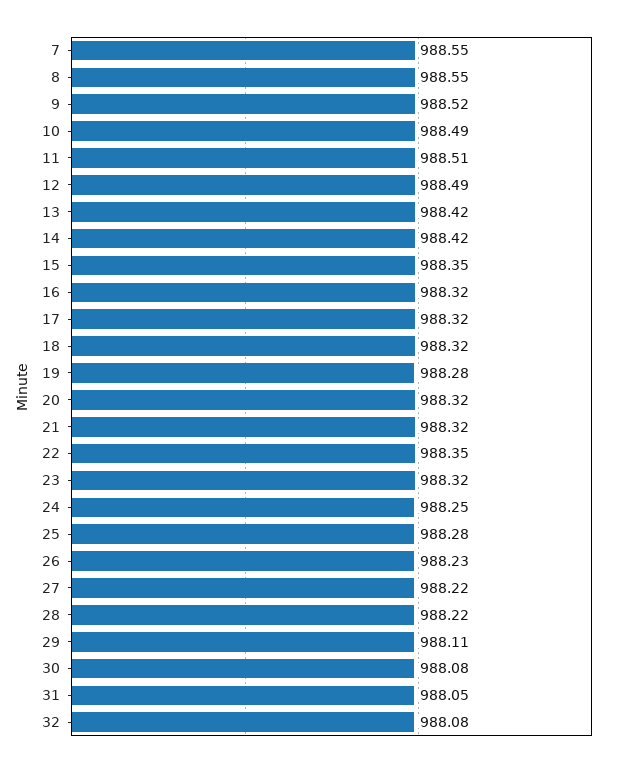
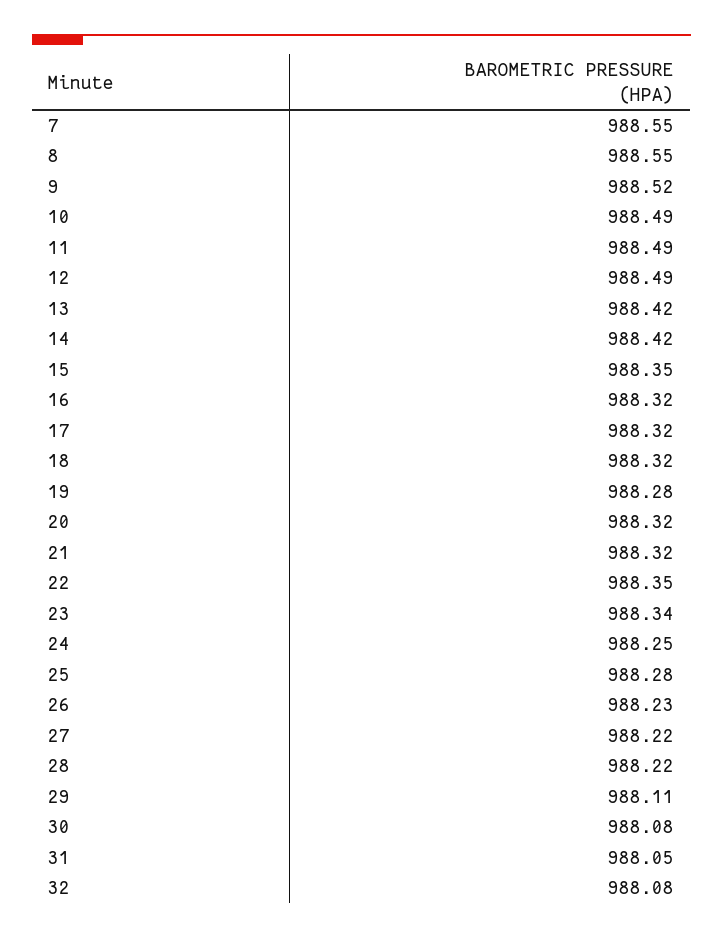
11: 988.51 -> 988.49
23: 988.32 -> 988.34

